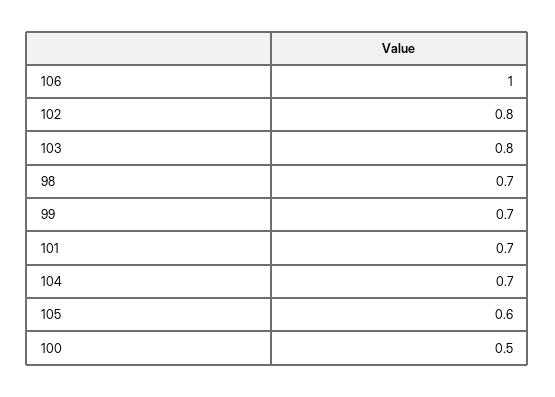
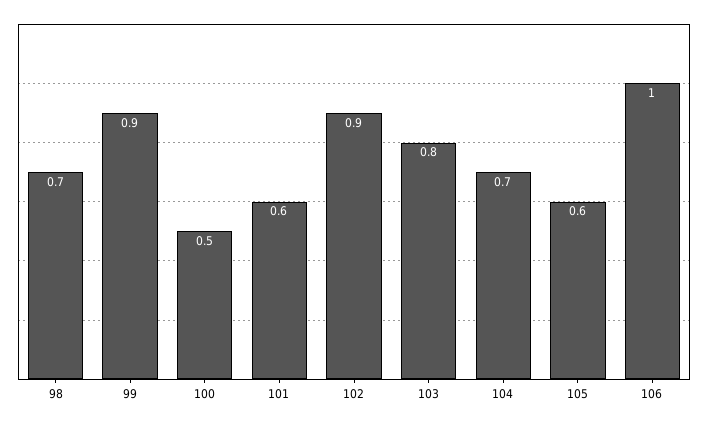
102: 0.8 -> 0.9
99: 0.7 -> 0.9
101: 0.7 -> 0.6

